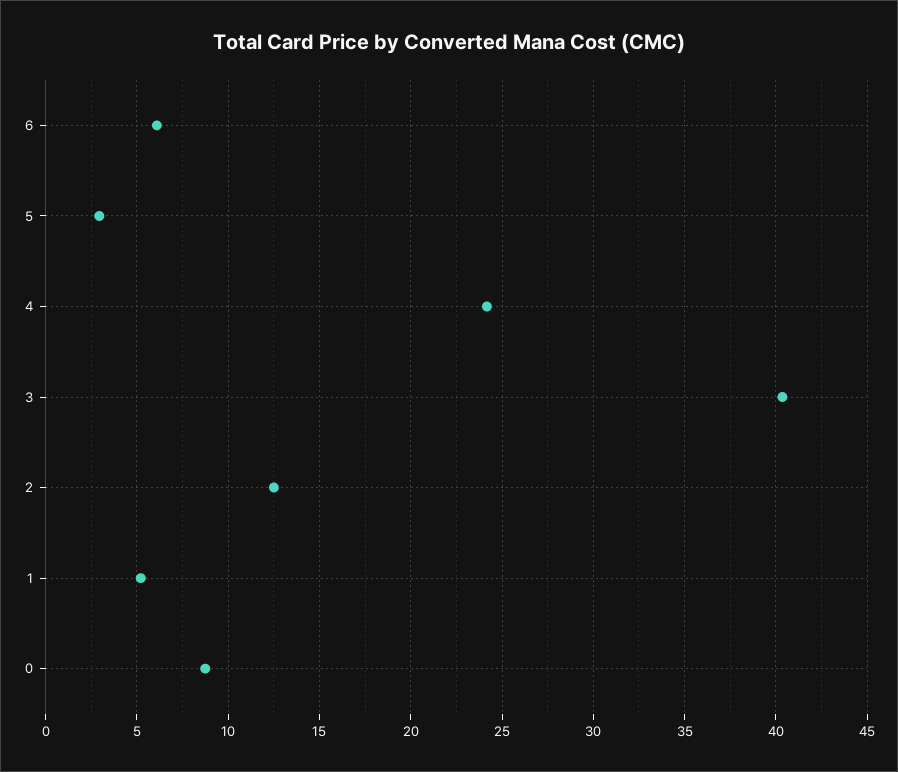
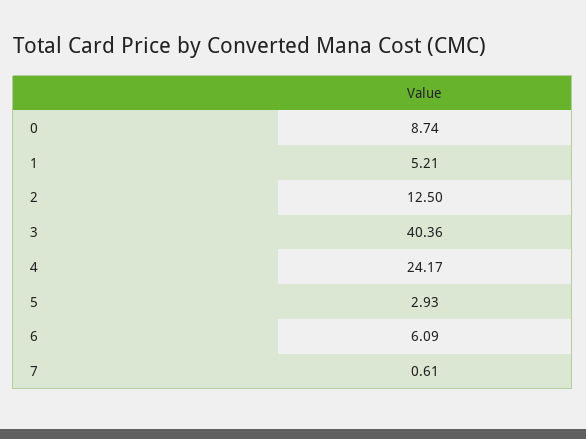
7: none -> 0.61

